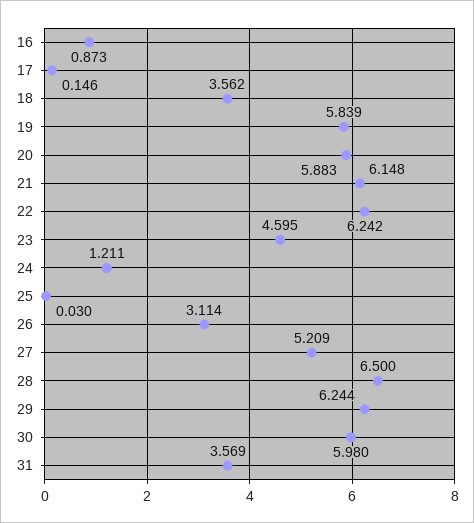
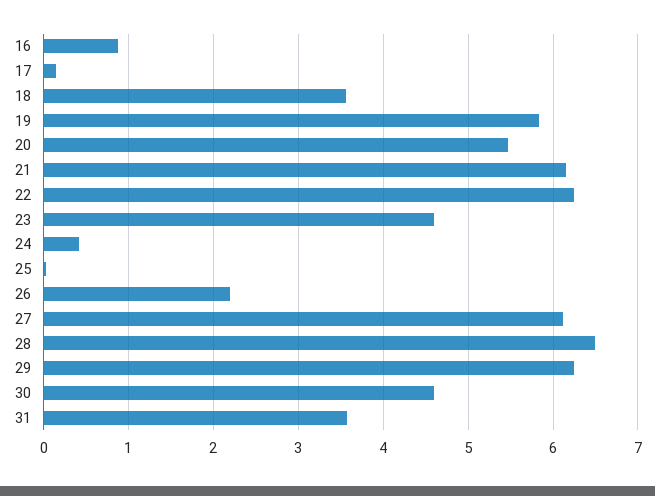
20: 5.883 -> 5.5
24: 1.211 -> 0.4
26: 3.114 -> 2.2
27: 5.209 -> 6.1
30: 5.98 -> 4.6

